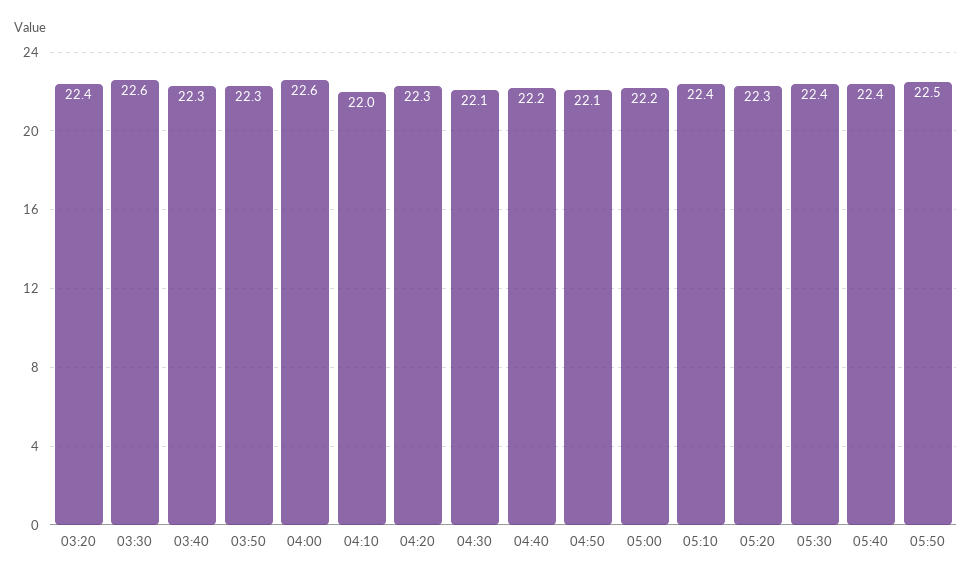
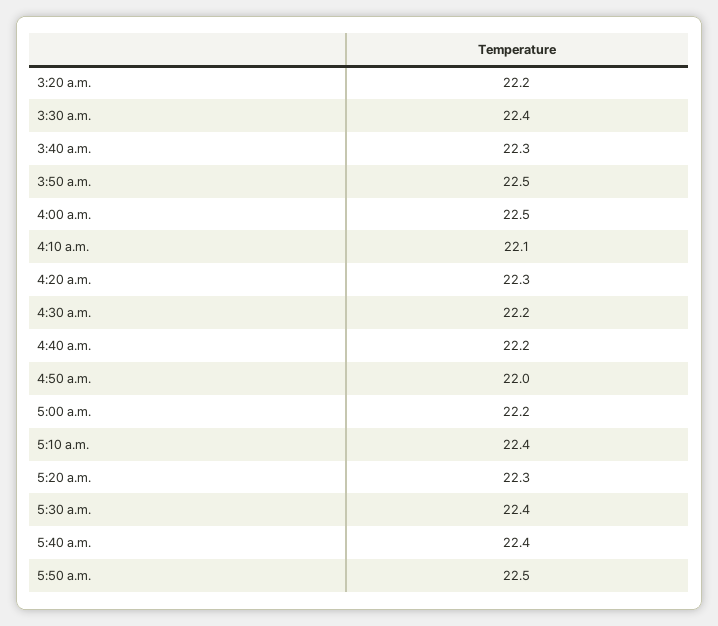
03:20: 22.4 -> 22.2
03:30: 22.6 -> 22.4
03:50: 22.3 -> 22.5
04:00: 22.6 -> 22.5
04:10: 22 -> 22.1
04:30: 22.1 -> 22.2
04:50: 22.1 -> 22

